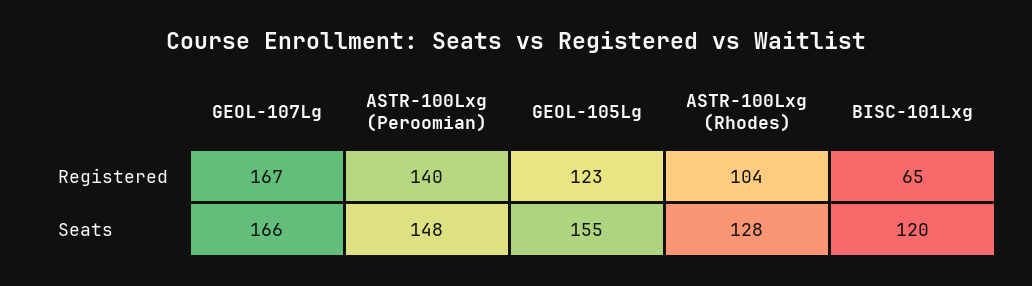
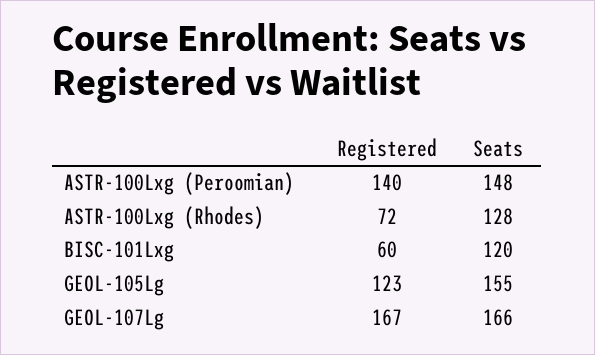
ASTR-100Lxg (Rhodes), Registered: 104 -> 72
BISC-101Lxg, Registered: 65 -> 60

